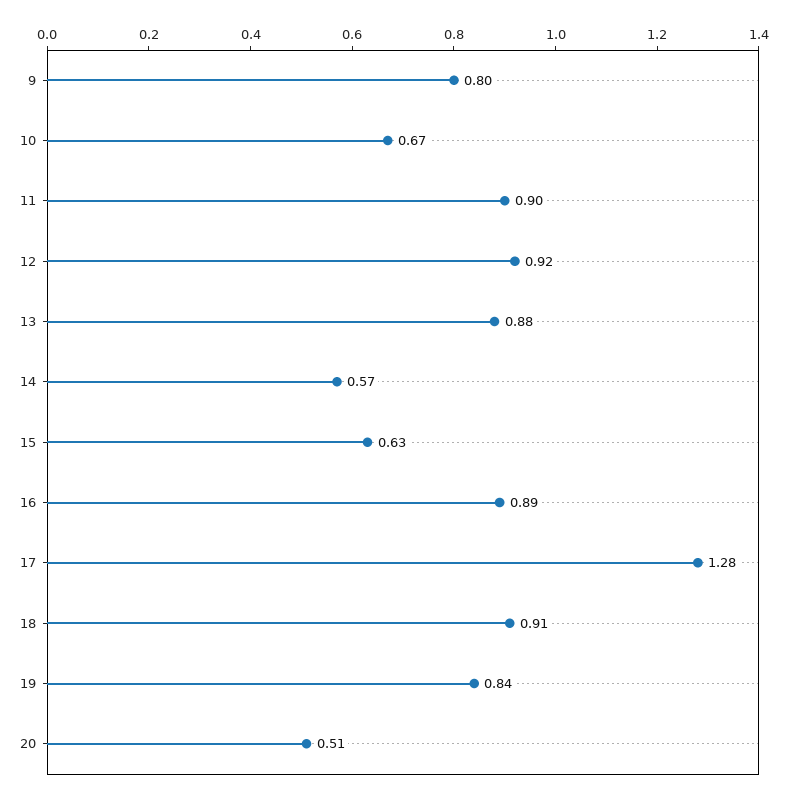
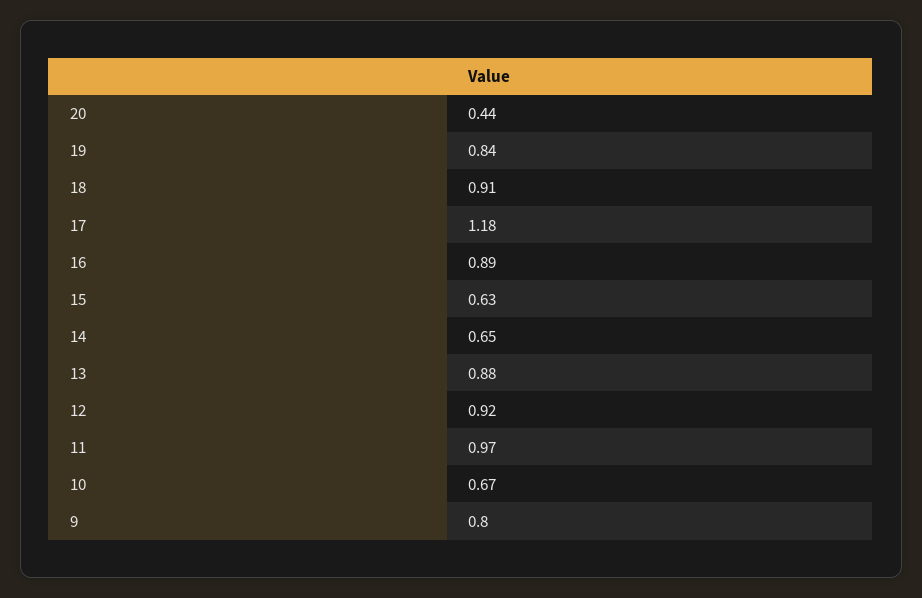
11: 0.9 -> 0.97
14: 0.57 -> 0.65
17: 1.28 -> 1.18
20: 0.51 -> 0.44

